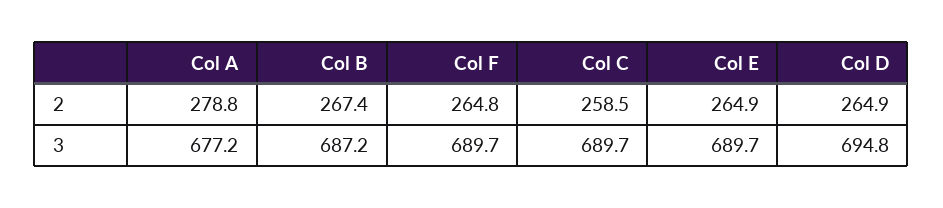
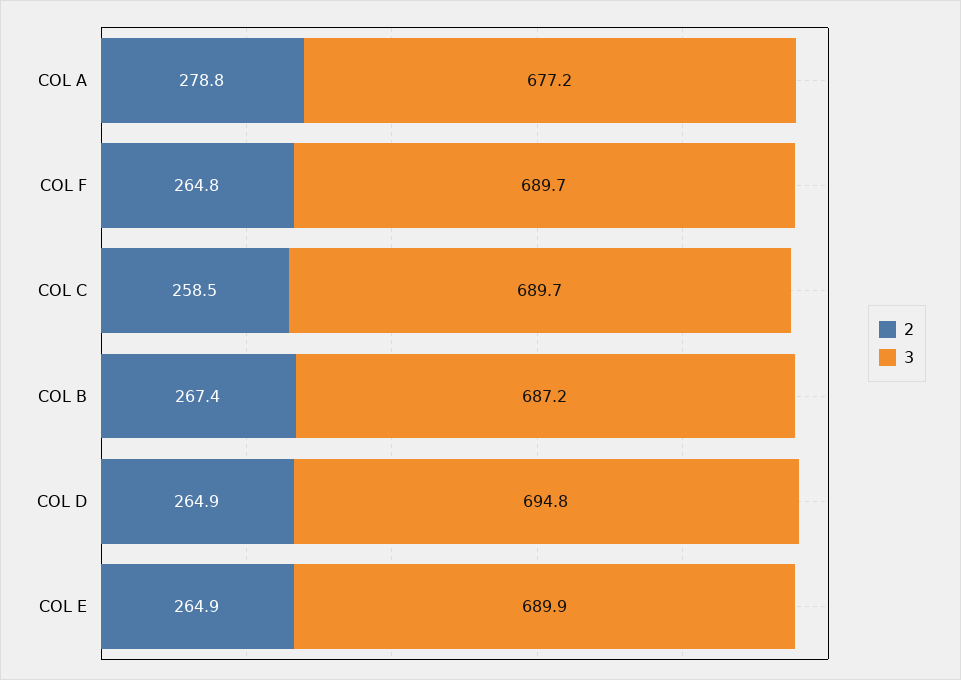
3, Col E: 689.7 -> 689.9

